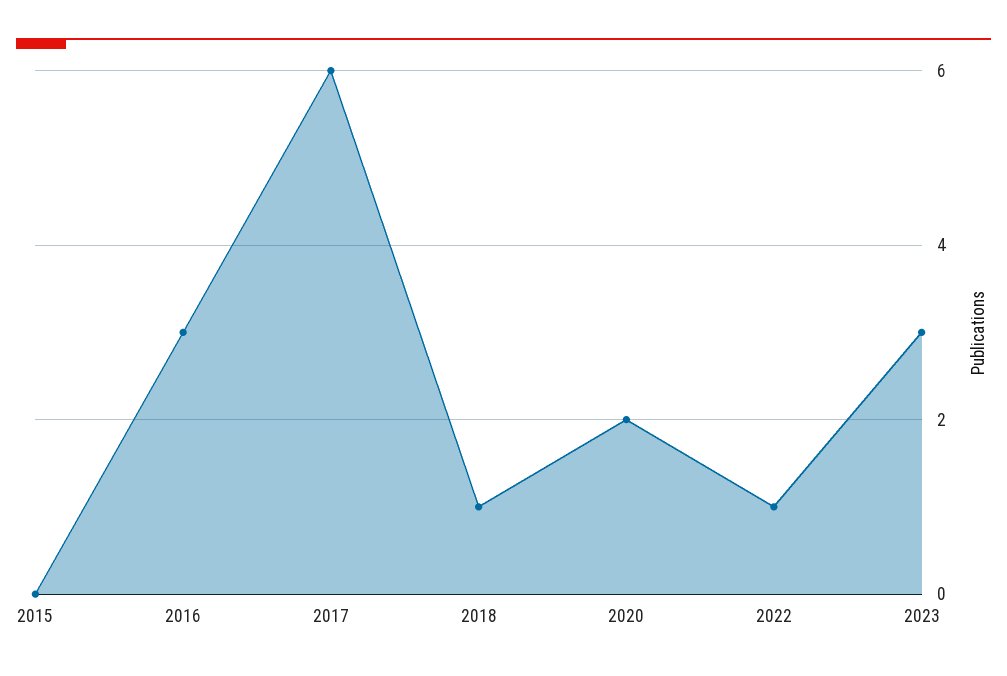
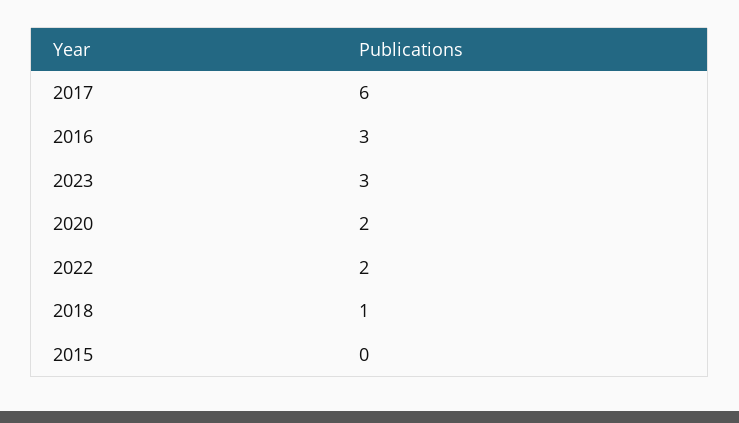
2022: 1 -> 2

